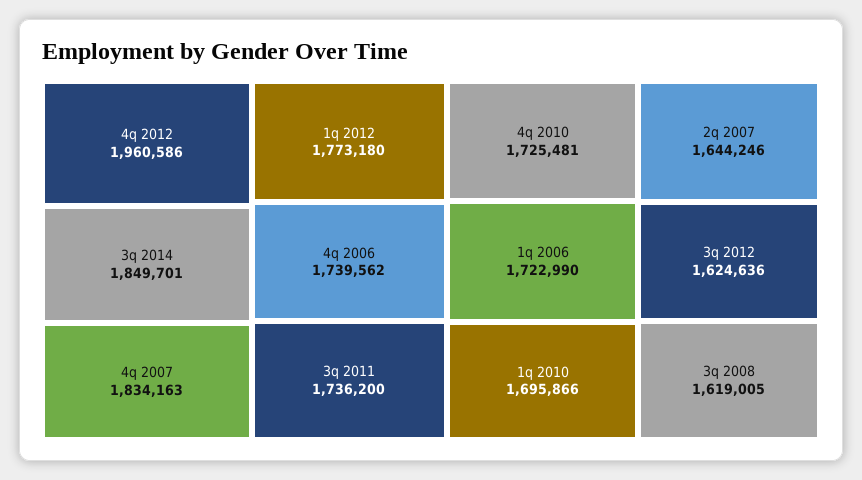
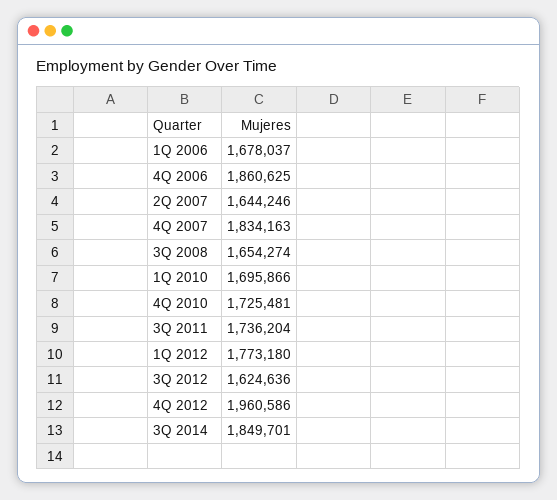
4q 2006: 1739562 -> 1860625
3q 2011: 1736200 -> 1736204
1q 2006: 1722990 -> 1678037
3q 2008: 1619005 -> 1654274

